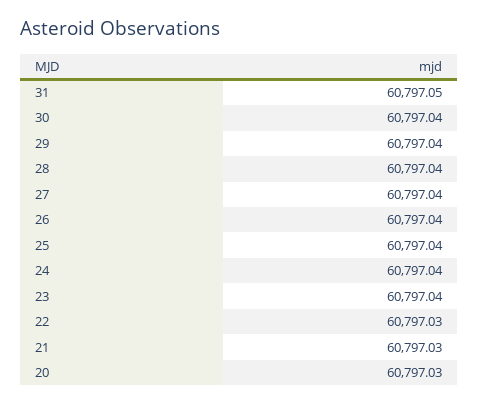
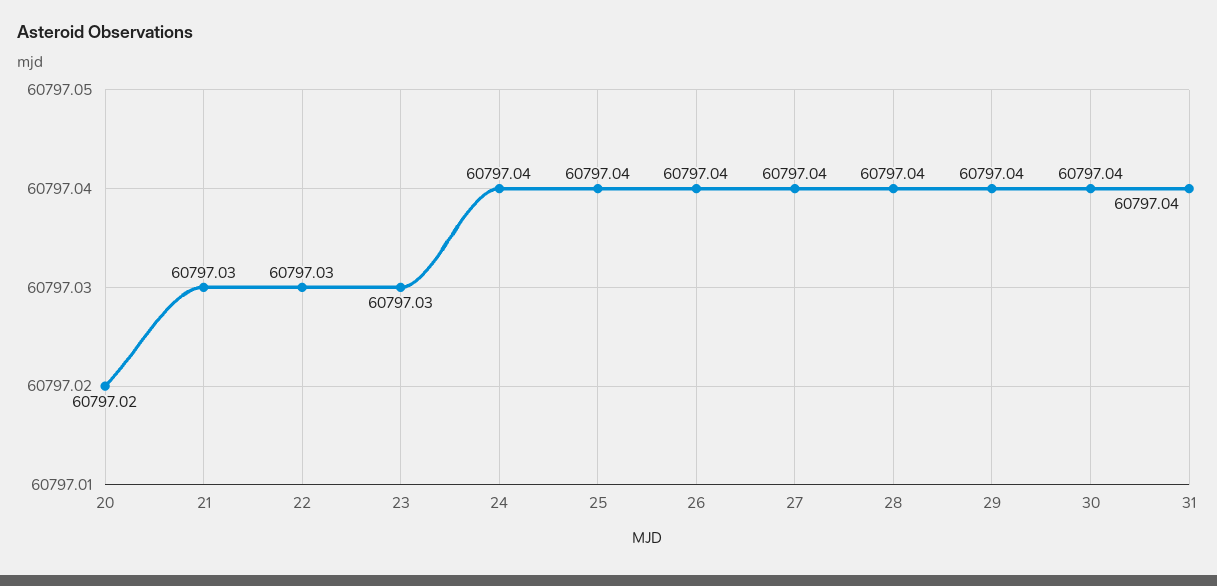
31: 60797.05 -> 60797.04
23: 60797.04 -> 60797.03
20: 60797.03 -> 60797.02

